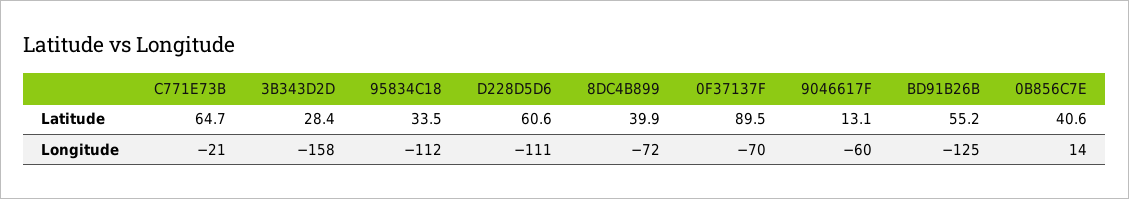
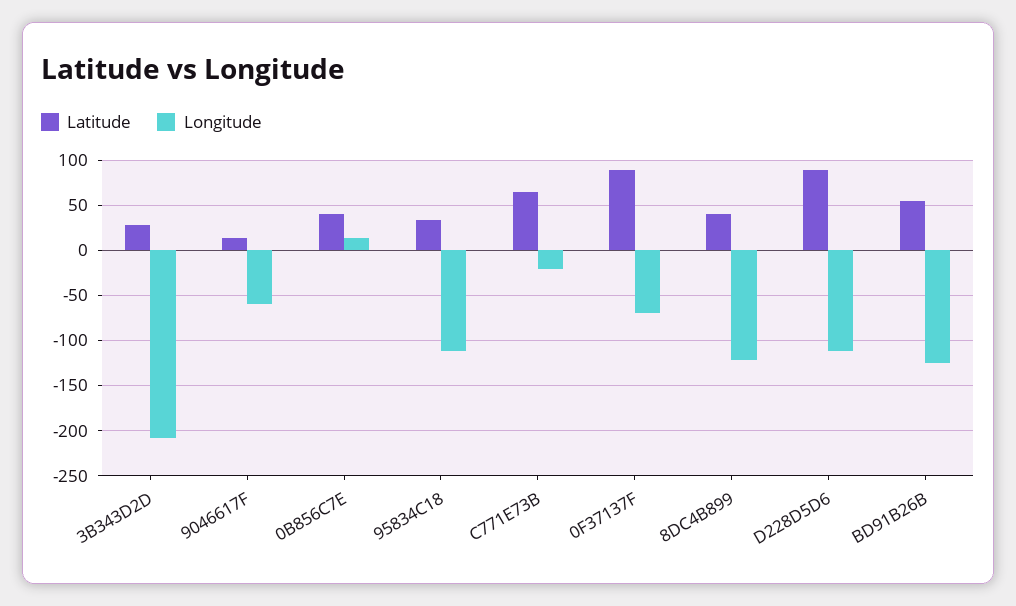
Latitude, D228D5D6: 60.6 -> 90
Longitude, 3B343D2D: -158 -> -210
Longitude, 8DC4B899: -72 -> -120

